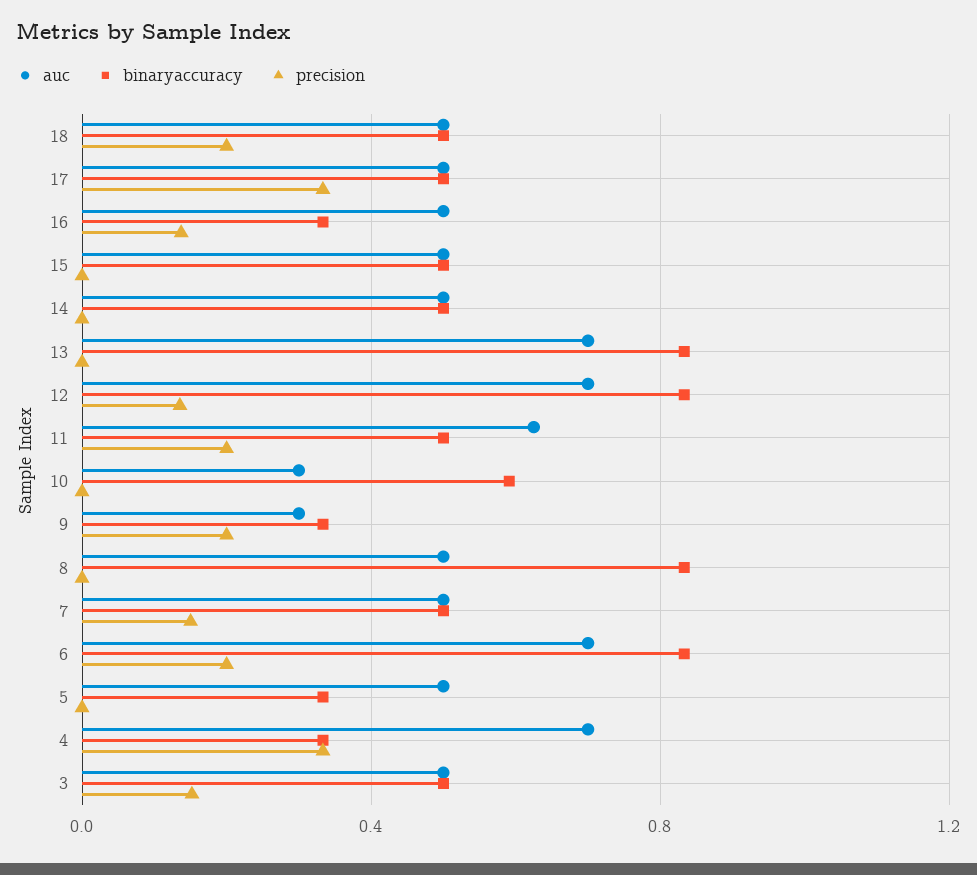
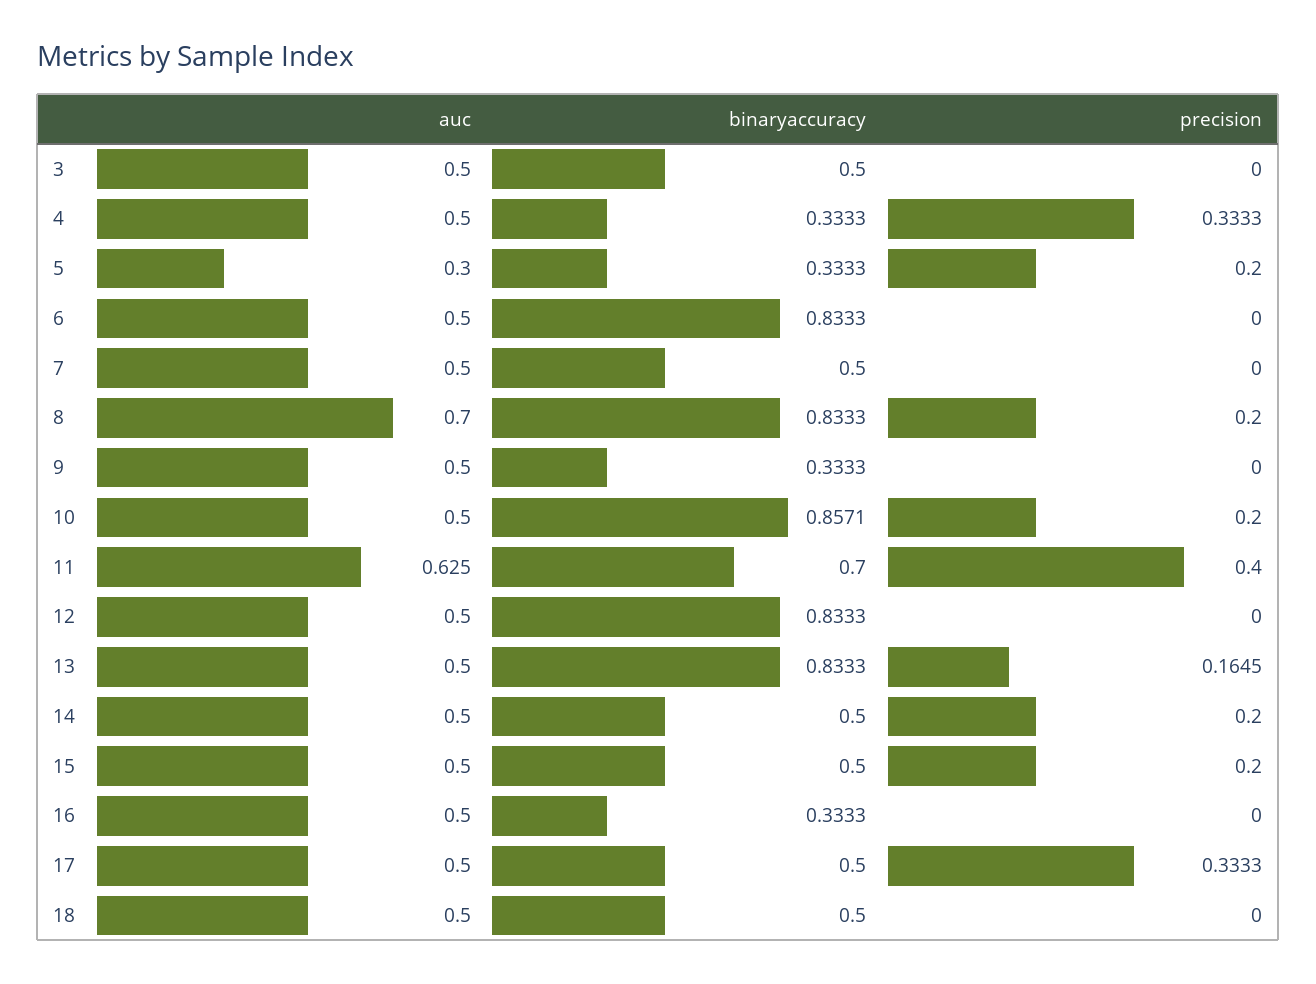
precision, 18: 0.2 -> 0
precision, 16: 0.15 -> 0
precision, 15: 0 -> 0.2
precision, 14: 0 -> 0.2
auc, 13: 0.7 -> 0.5
precision, 13: 0 -> 0.1645
auc, 12: 0.7 -> 0.5
precision, 12: 0.15 -> 0
binaryaccuracy, 11: 0.5 -> 0.7
precision, 11: 0.2 -> 0.4
auc, 10: 0.3 -> 0.5
binaryaccuracy, 10: 0.6 -> 0.8571
precision, 10: 0 -> 0.2
auc, 9: 0.3 -> 0.5
precision, 9: 0.2 -> 0
auc, 8: 0.5 -> 0.7
precision, 8: 0 -> 0.2
precision, 7: 0.15 -> 0
auc, 6: 0.7 -> 0.5
precision, 6: 0.2 -> 0
auc, 5: 0.5 -> 0.3
precision, 5: 0 -> 0.2
auc, 4: 0.7 -> 0.5
precision, 3: 0.15 -> 0

